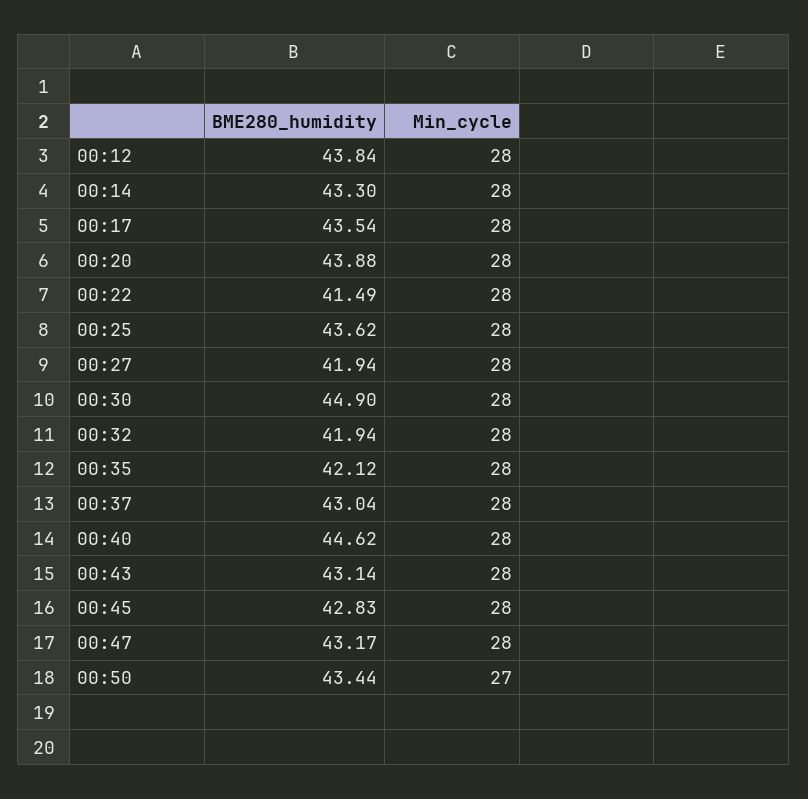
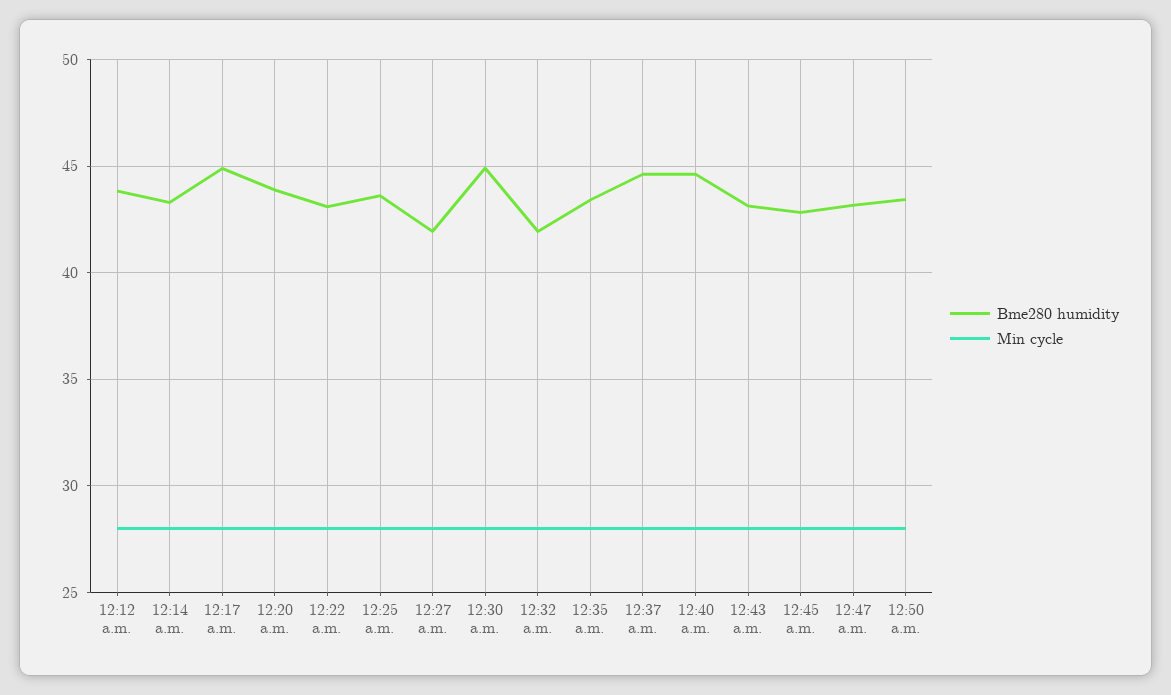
BME280_humidity, 00:17: 43.54 -> 45
BME280_humidity, 00:22: 41.49 -> 43
BME280_humidity, 00:35: 42.12 -> 43.5
BME280_humidity, 00:37: 43.04 -> 44.5
Min_cycle, 00:50: 27 -> 28

